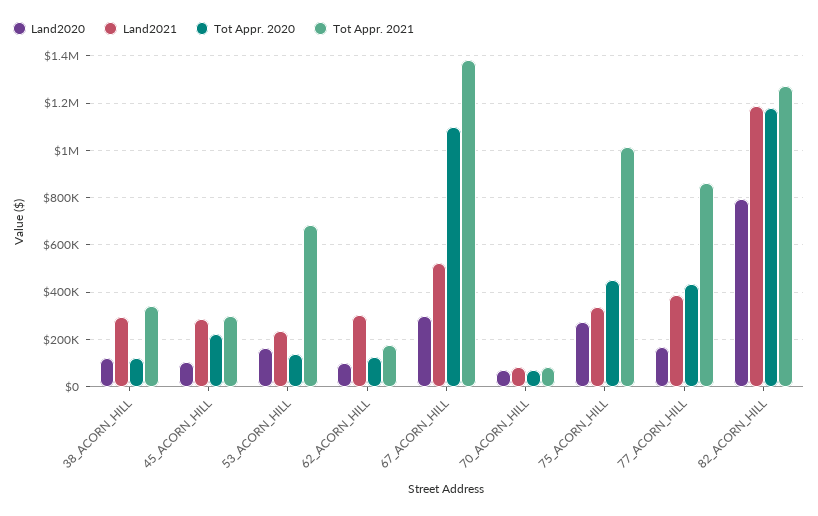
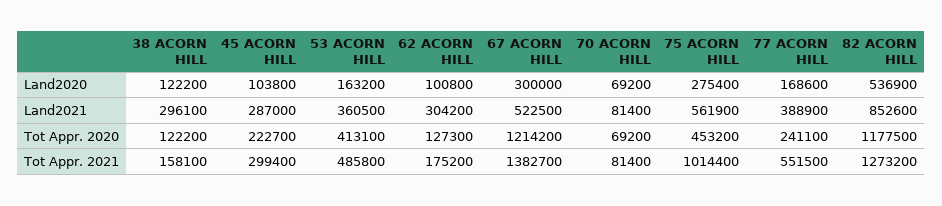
Tot Appr. 2021, 38_ACORN_HILL: 350000 -> 158100
Land2021, 53_ACORN_HILL: 250000 -> 360500
Tot Appr. 2020, 53_ACORN_HILL: 150000 -> 413100
Tot Appr. 2021, 53_ACORN_HILL: 700000 -> 485800
Tot Appr. 2020, 67_ACORN_HILL: 1100000 -> 1214200
Land2021, 75_ACORN_HILL: 350000 -> 561900
Tot Appr. 2020, 77_ACORN_HILL: 450000 -> 241100
Tot Appr. 2021, 77_ACORN_HILL: 850000 -> 551500
Land2020, 82_ACORN_HILL: 800000 -> 536900
Land2021, 82_ACORN_HILL: 1200000 -> 852600

